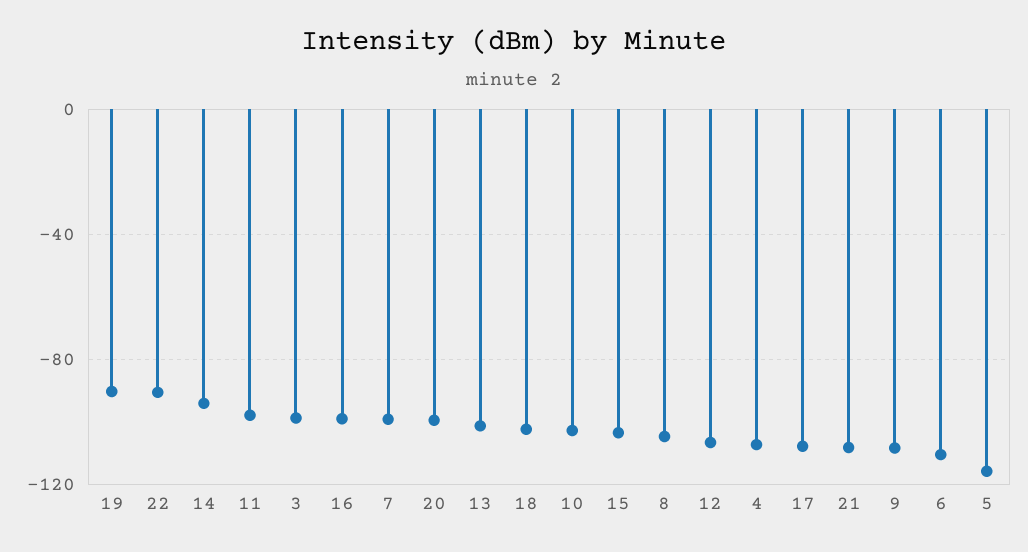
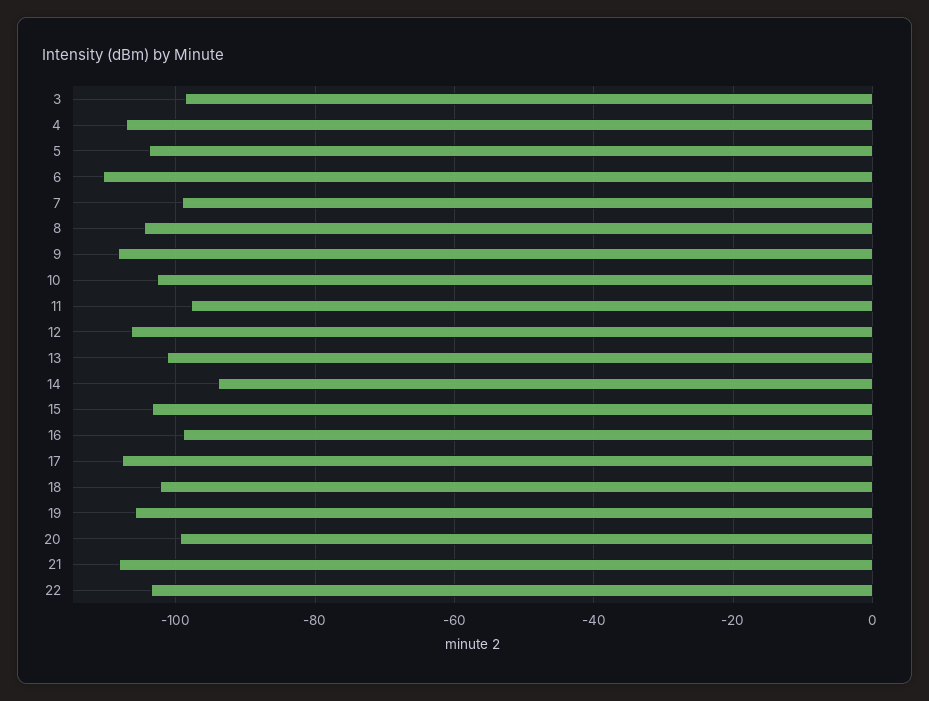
19: -90 -> -106
22: -90 -> -104
5: -115 -> -104

